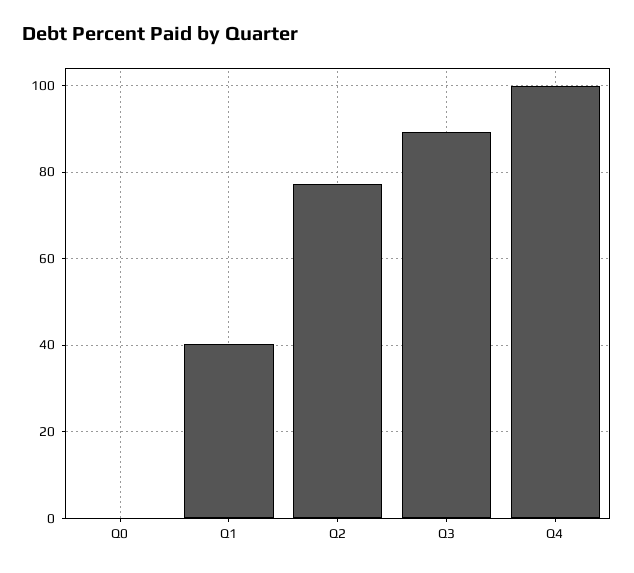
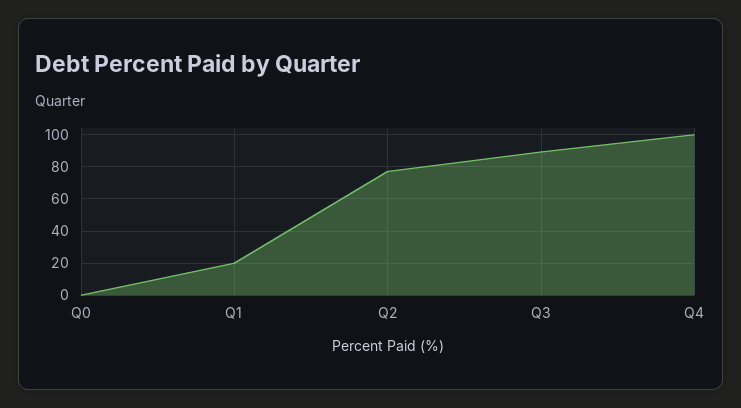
Q1: 40 -> 20

